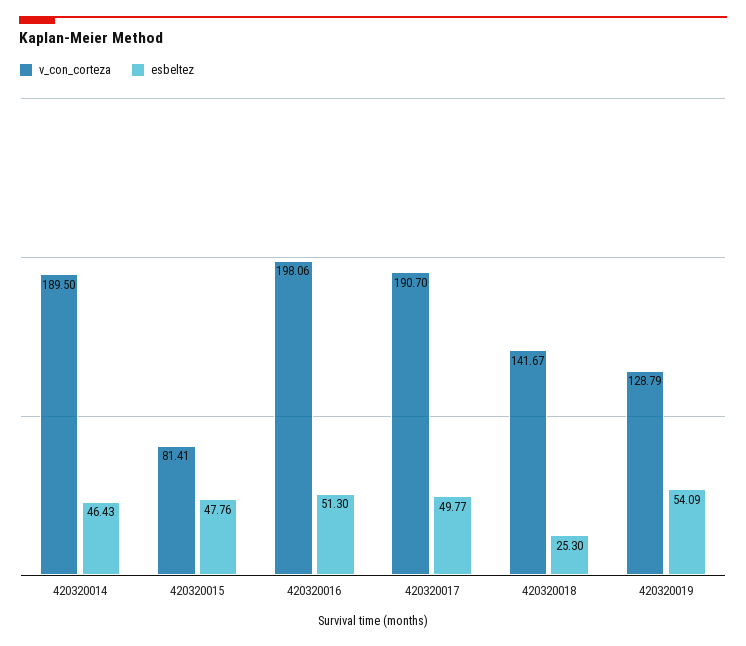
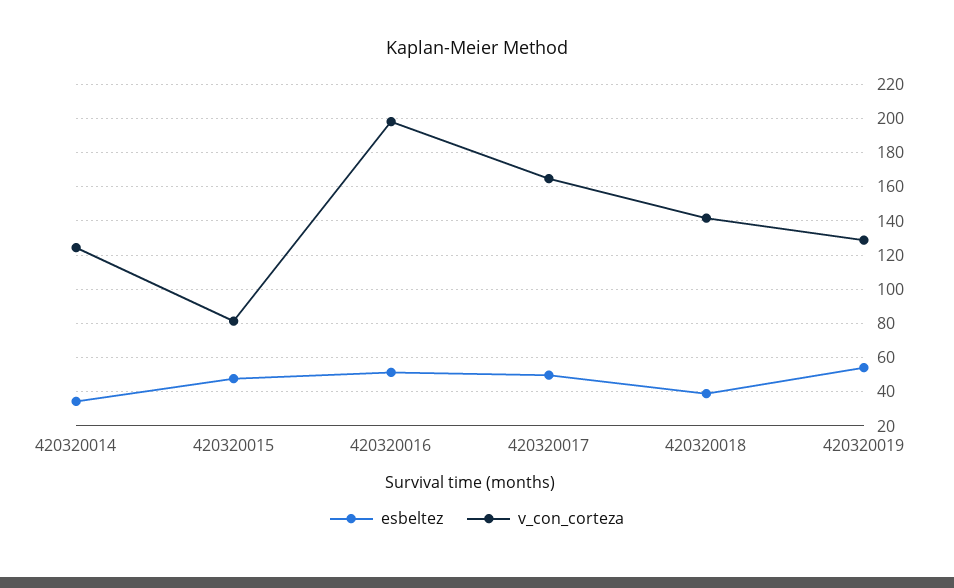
v_con_corteza, 420320014: 189.5 -> 125
esbeltez, 420320014: 46.43 -> 35
v_con_corteza, 420320017: 190.7 -> 165
esbeltez, 420320018: 25.3 -> 40

